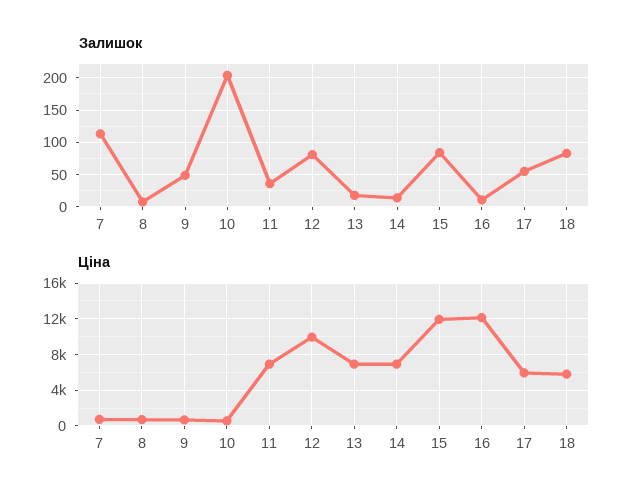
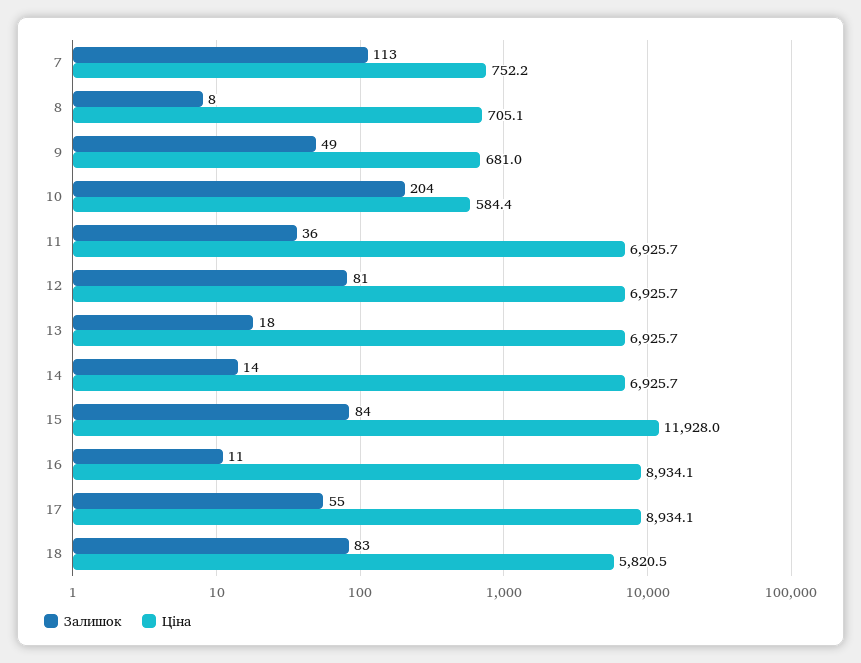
Ціна, 12: 10000 -> 6925.7
Ціна, 16: 12000 -> 8934.1
Ціна, 17: 6000 -> 8934.1

